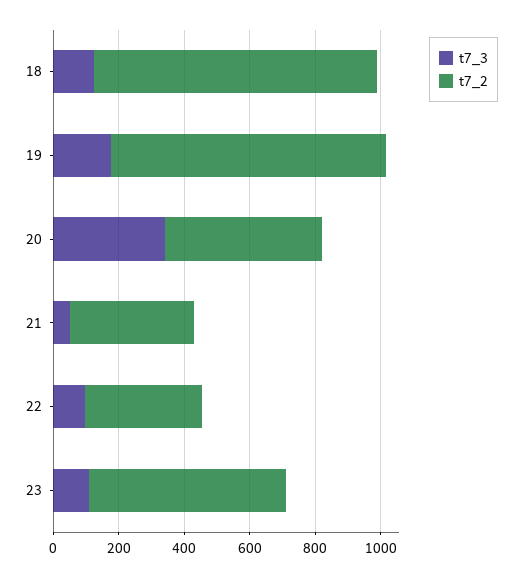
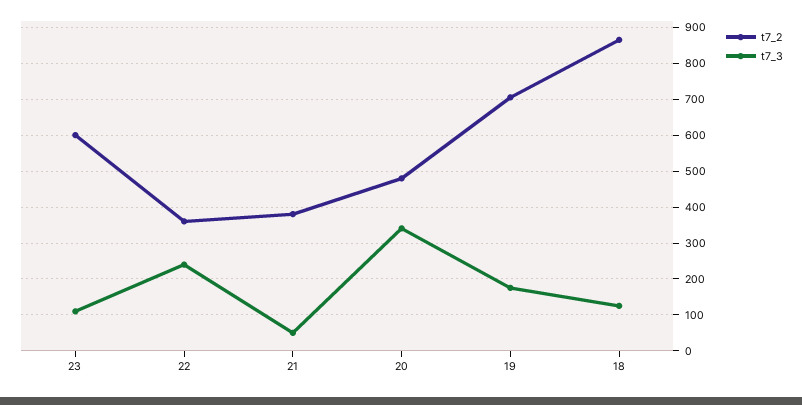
t7_2, 19: 850 -> 700
t7_3, 22: 100 -> 240

